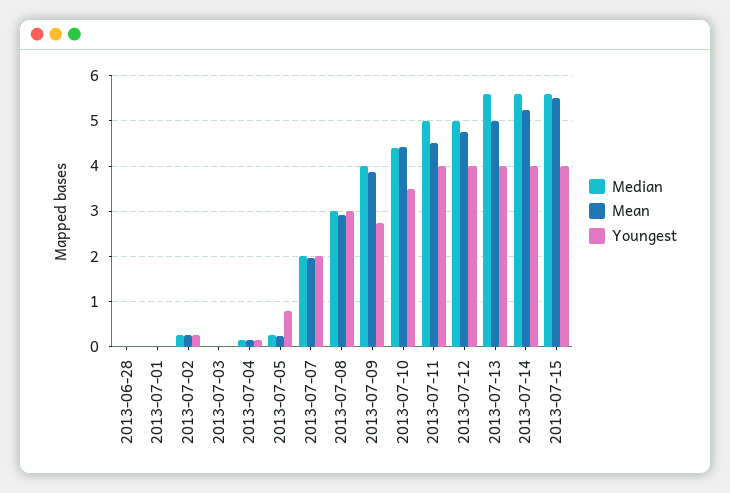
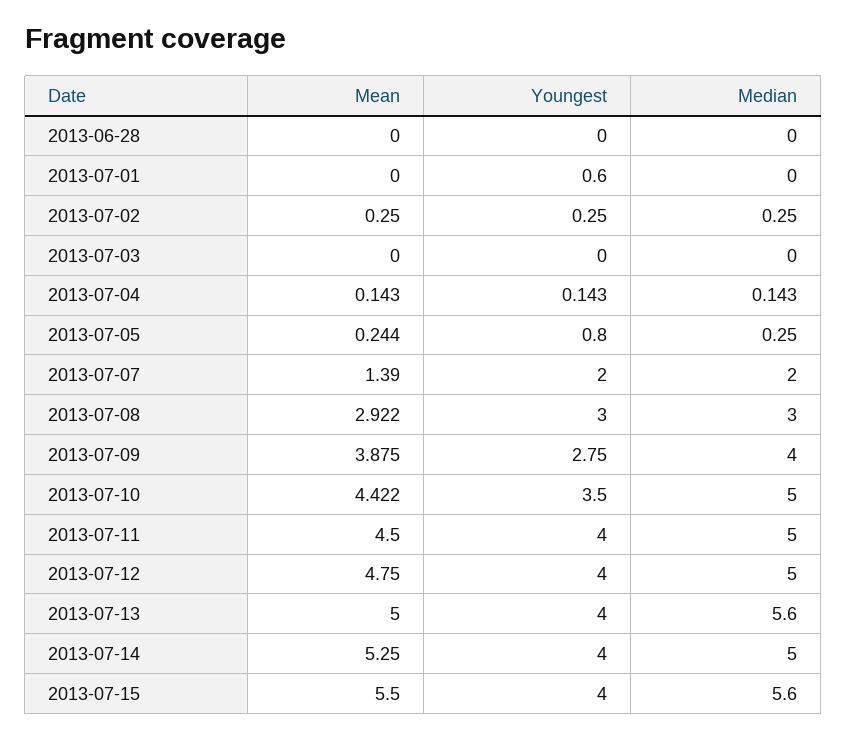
Youngest, 2013-07-01: 0 -> 0.6
Mean, 2013-07-07: 2 -> 1.39
Median, 2013-07-10: 4.4 -> 5
Median, 2013-07-14: 5.6 -> 5

